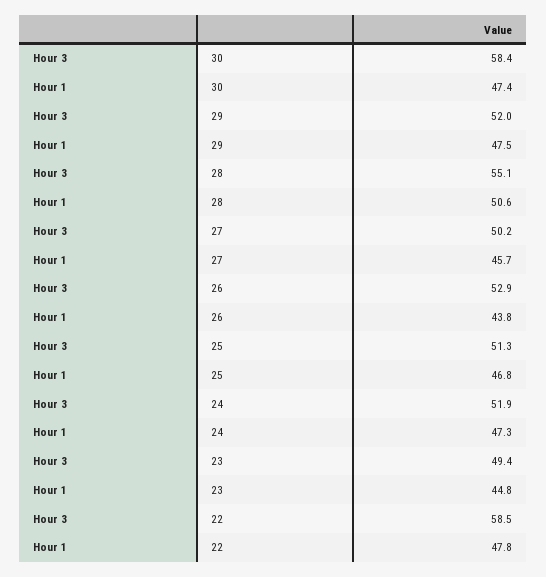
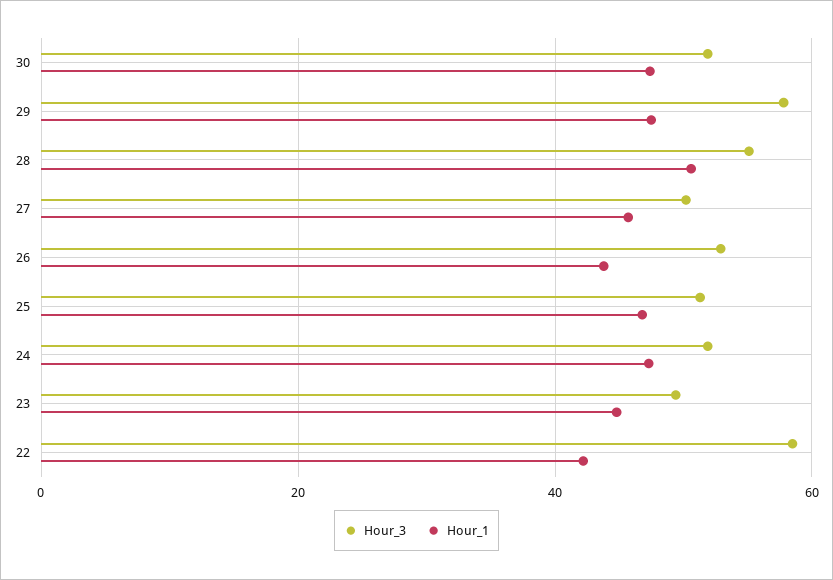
Hour 3, 30: 58.4 -> 52
Hour 3, 29: 52 -> 58
Hour 1, 22: 47.8 -> 42

